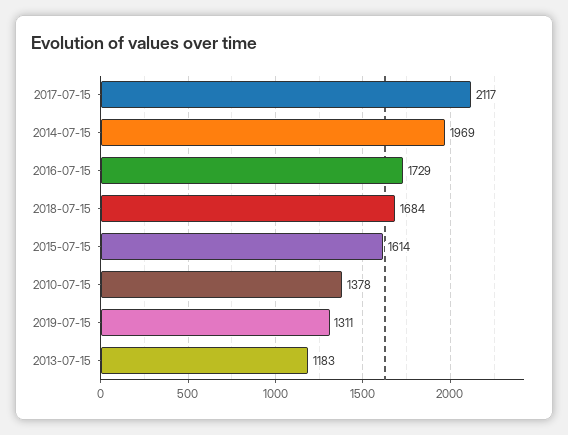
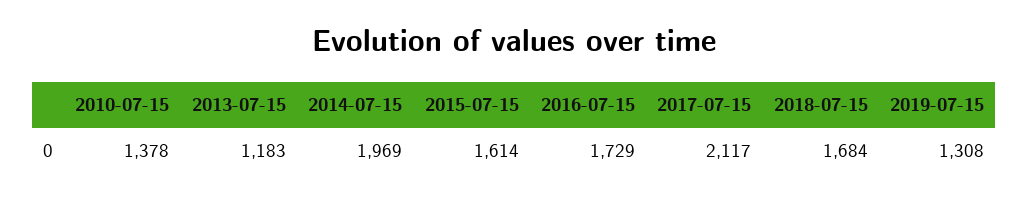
2019-07-15: 1311 -> 1308

